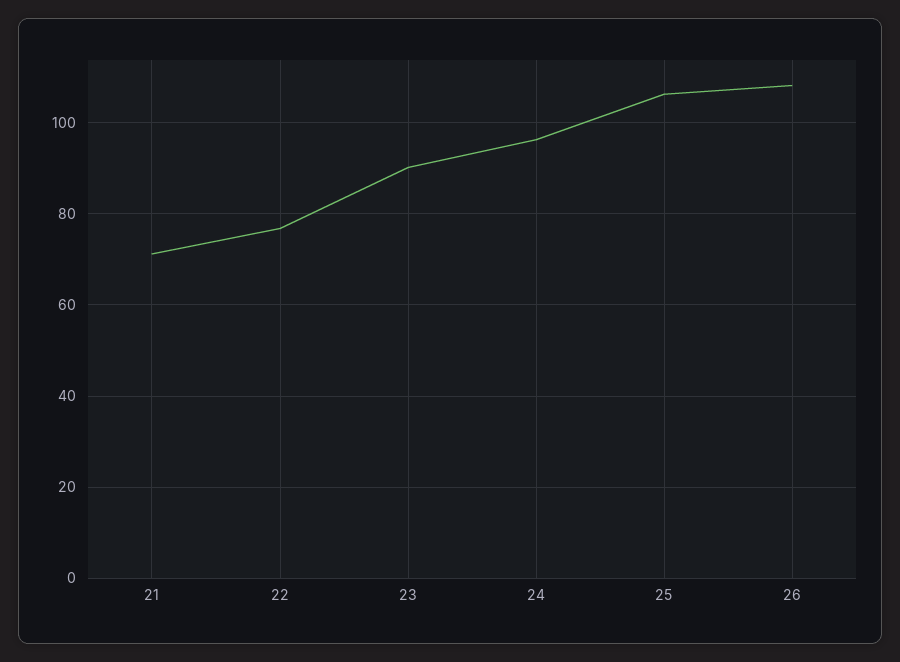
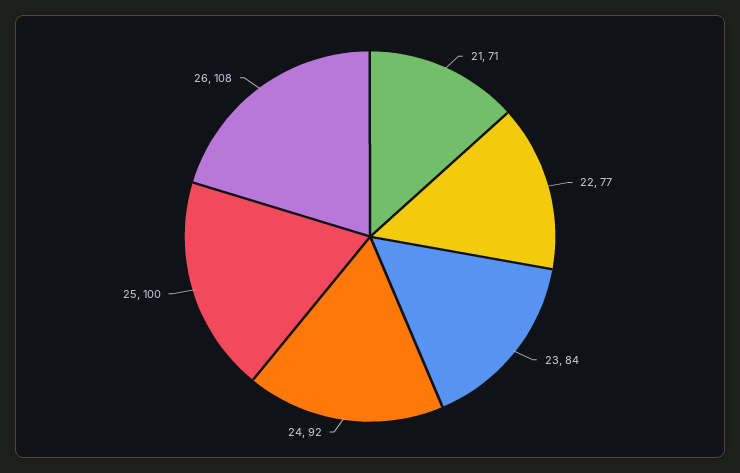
23: 90 -> 84
24: 96 -> 92
25: 106 -> 100

